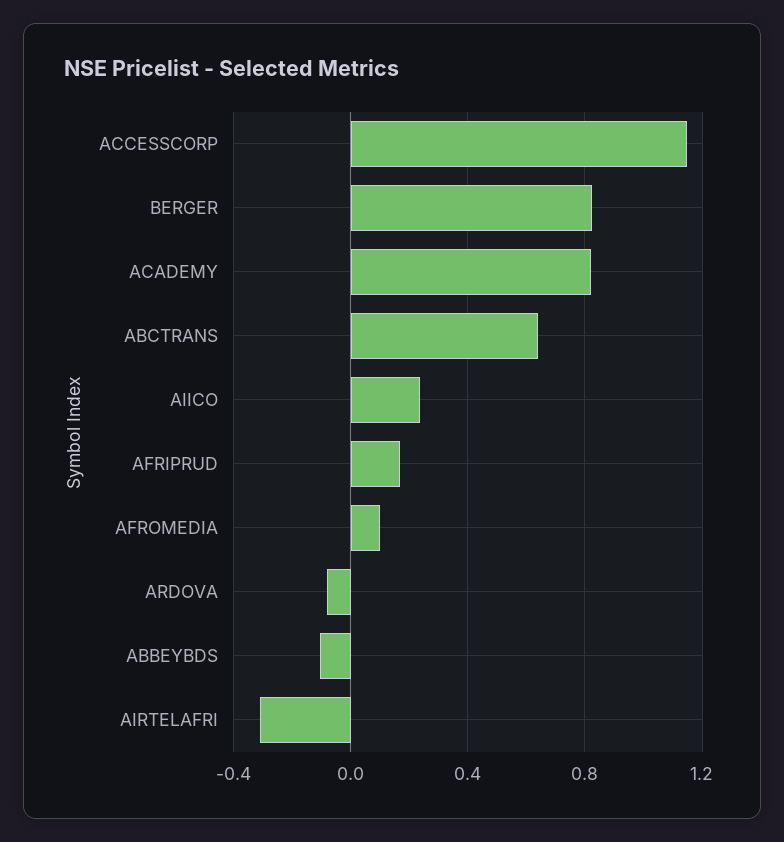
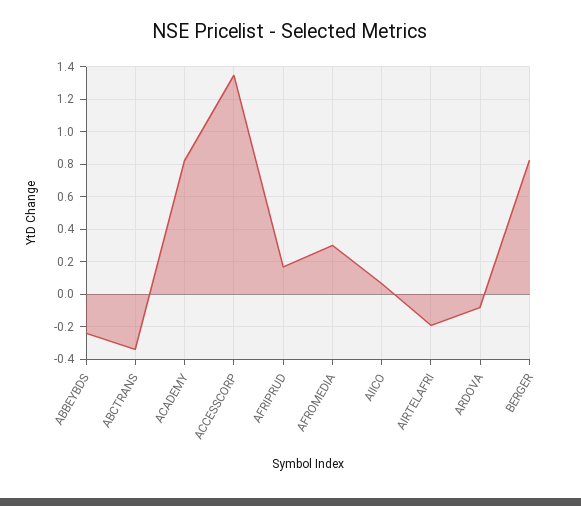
ACCESSCORP: 1.15 -> 1.35
ABCTRANS: 0.65 -> -0.35
AIICO: 0.25 -> 0.05
AFROMEDIA: 0.1 -> 0.3
ABBEYBDS: -0.1 -> -0.25
AIRTELAFRI: -0.3 -> -0.2

